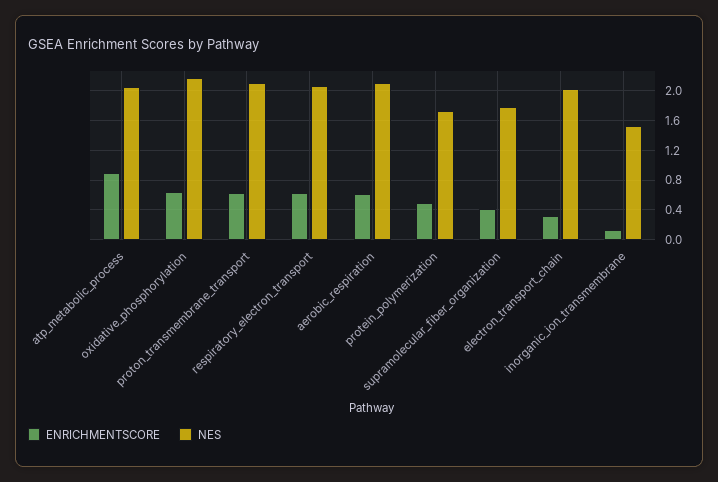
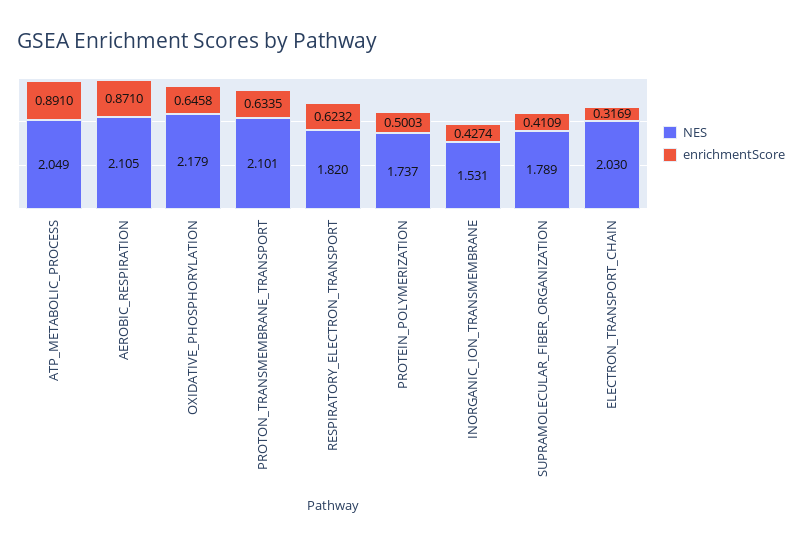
NES, respiratory_electron_transport: 2.1 -> 1.82
ENRICHMENTSCORE, aerobic_respiration: 0.6 -> 0.871
ENRICHMENTSCORE, inorganic_ion_transmembrane: 0.1 -> 0.4274

